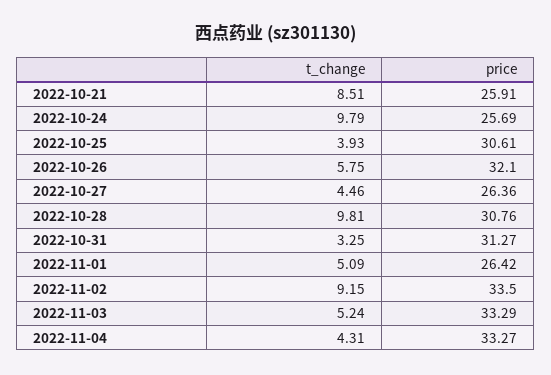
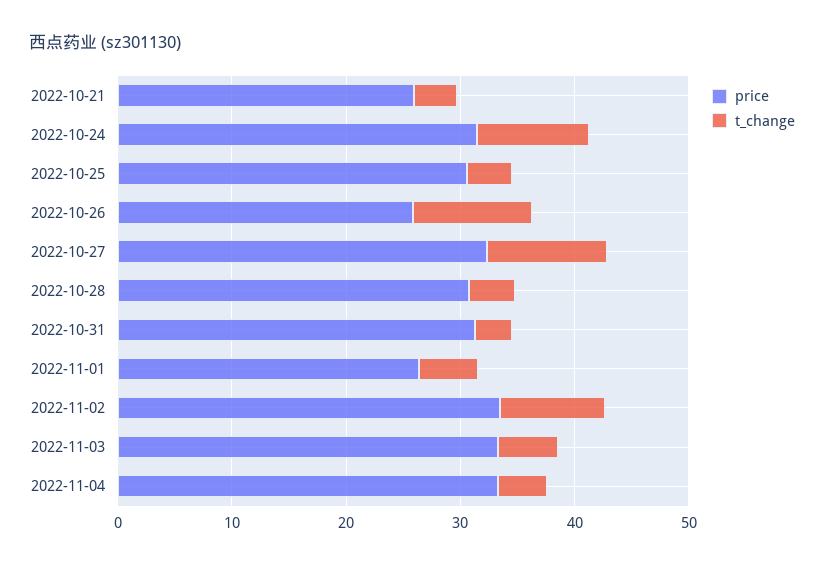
t_change, 2022-10-21: 8.51 -> 4
price, 2022-10-24: 25.69 -> 32
t_change, 2022-10-26: 5.75 -> 10
price, 2022-10-26: 32.1 -> 26
t_change, 2022-10-27: 4.46 -> 10
price, 2022-10-27: 26.36 -> 32
t_change, 2022-10-28: 9.81 -> 4

